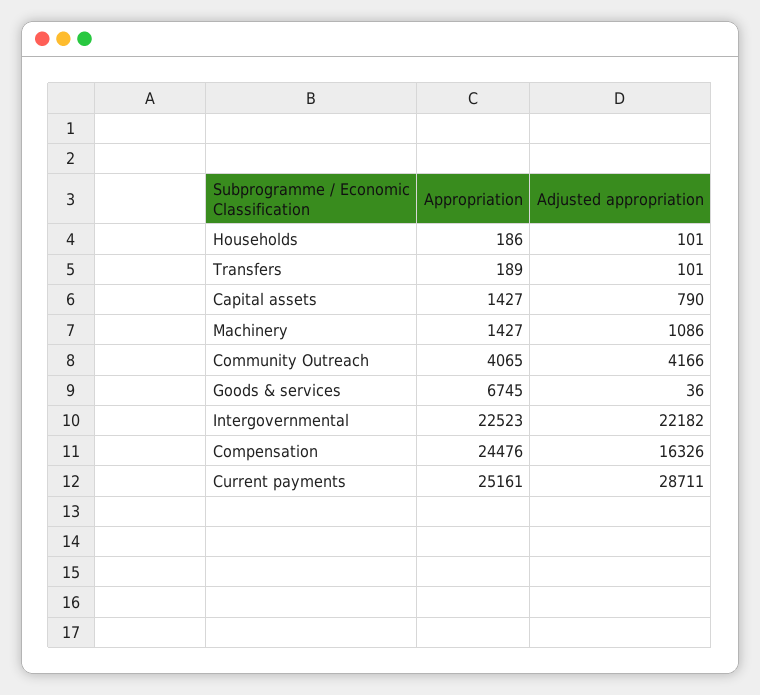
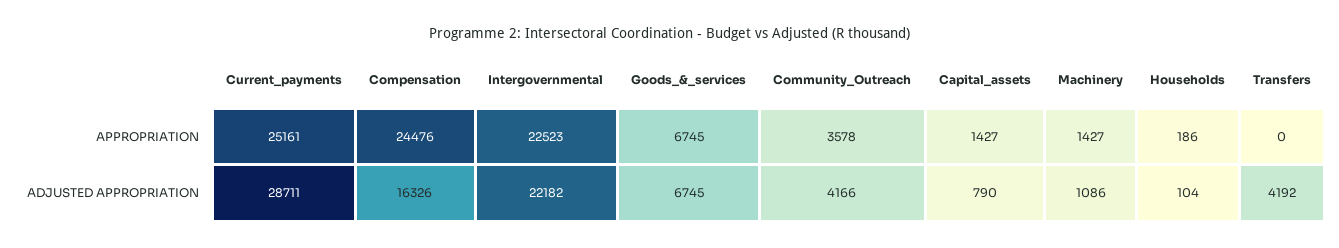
Adjusted appropriation, Households: 101 -> 104
Appropriation, Transfers: 189 -> 0
Adjusted appropriation, Transfers: 101 -> 4192
Appropriation, Community Outreach: 4065 -> 3578
Adjusted appropriation, Goods & services: 36 -> 6745

